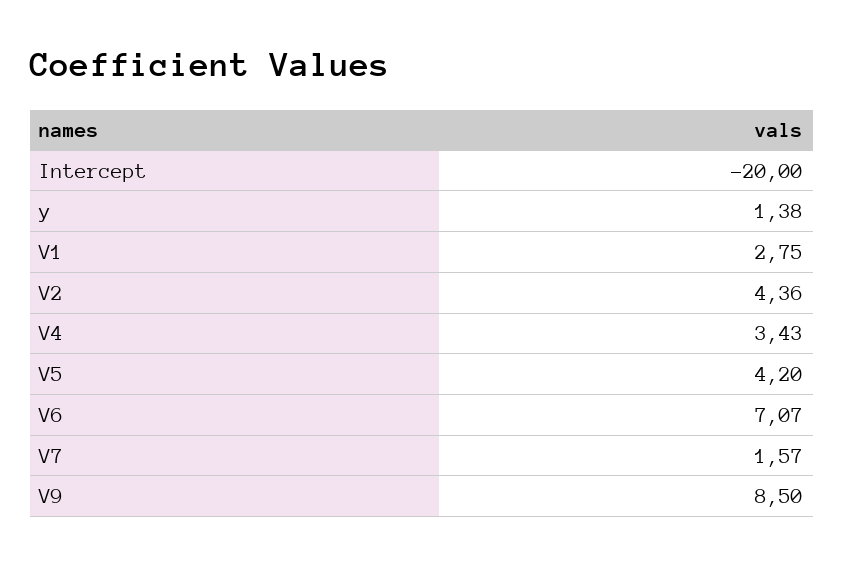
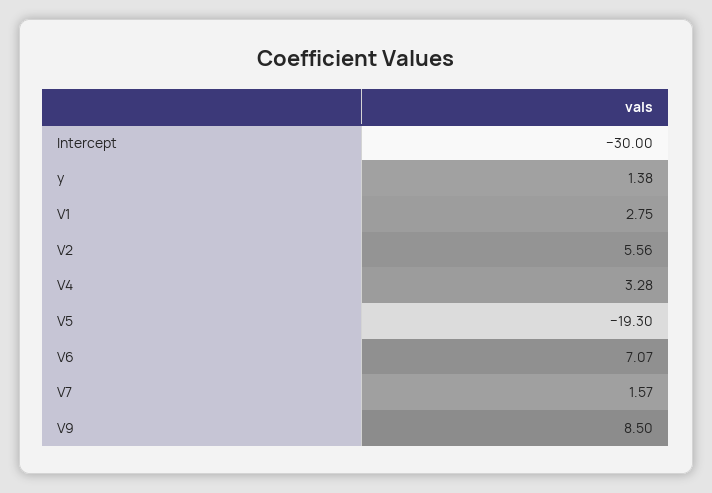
Intercept: -20 -> -30
V2: 4.36 -> 5.56
V4: 3.43 -> 3.28
V5: 4.2 -> -19.3

